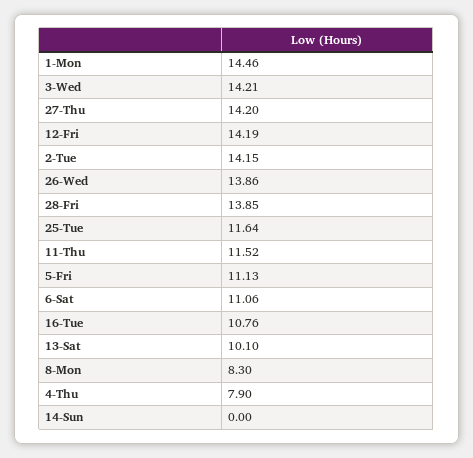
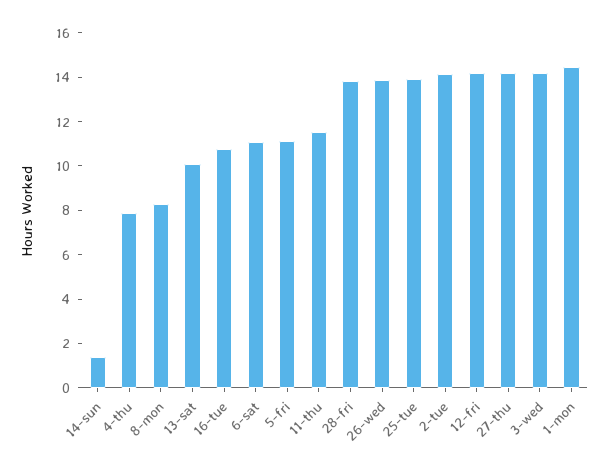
25-Tue: 11.64 -> 14
14-Sun: 0 -> 1.5

